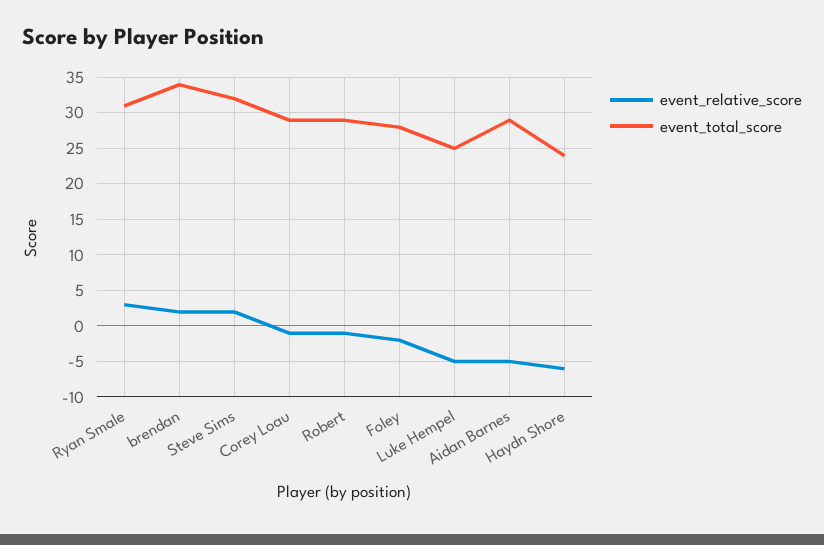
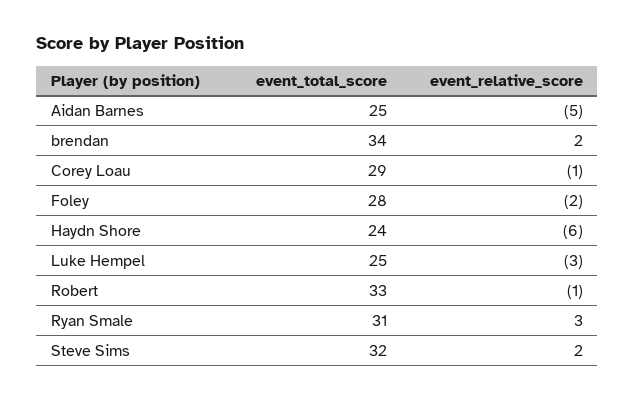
event_total_score, Robert: 29 -> 33
event_relative_score, Luke Hempel: -5 -> -3
event_total_score, Aidan Barnes: 29 -> 25

